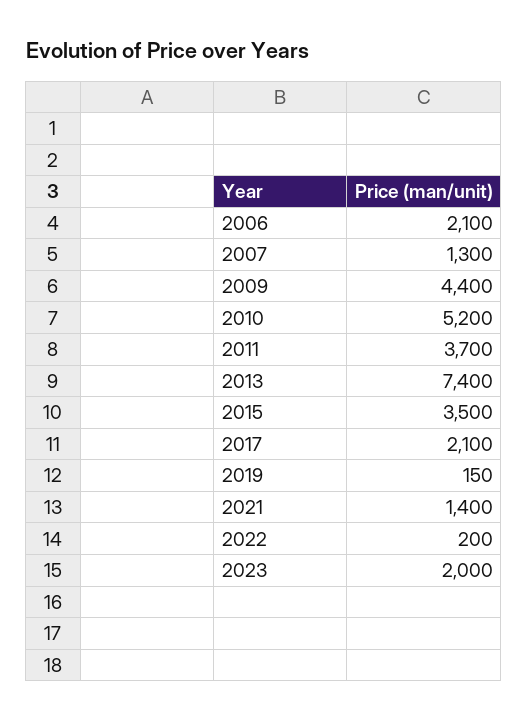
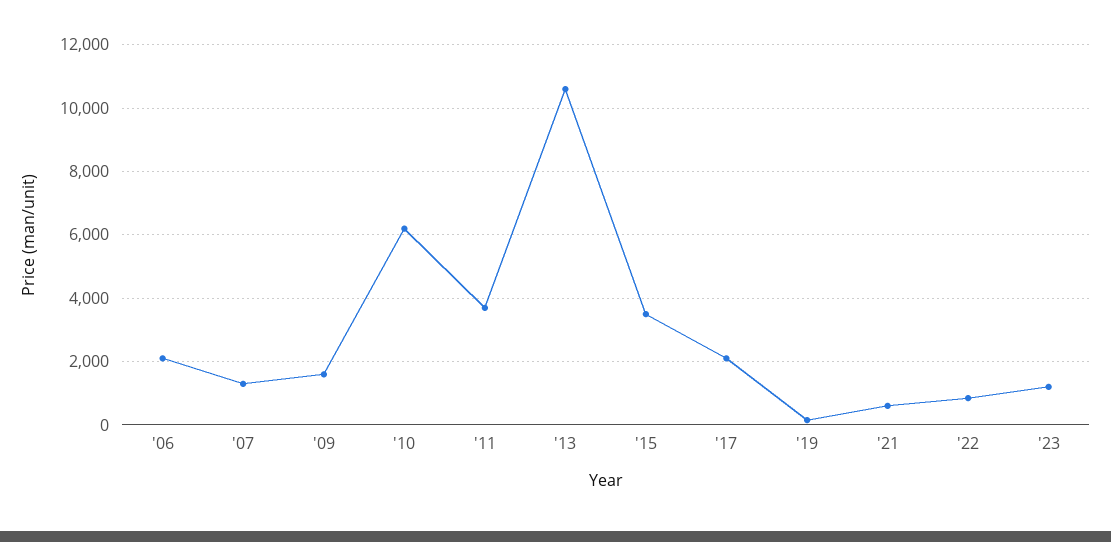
2009: 4400 -> 1600
2010: 5200 -> 6200
2013: 7400 -> 10600
2021: 1400 -> 600
2022: 200 -> 800
2023: 2000 -> 1200

